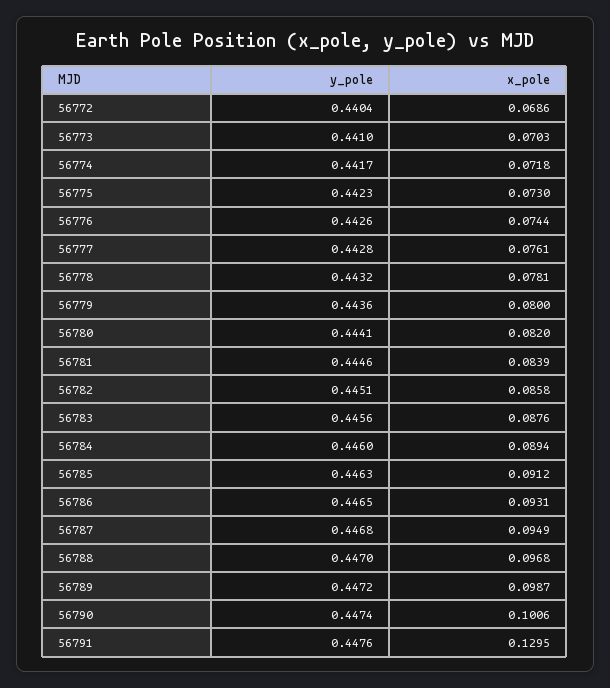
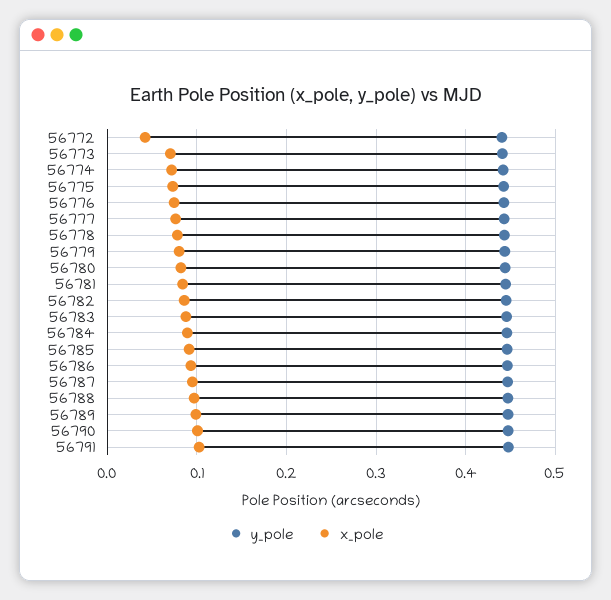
x_pole, 56772: 0.0686 -> 0.04
x_pole, 56791: 0.1295 -> 0.1

